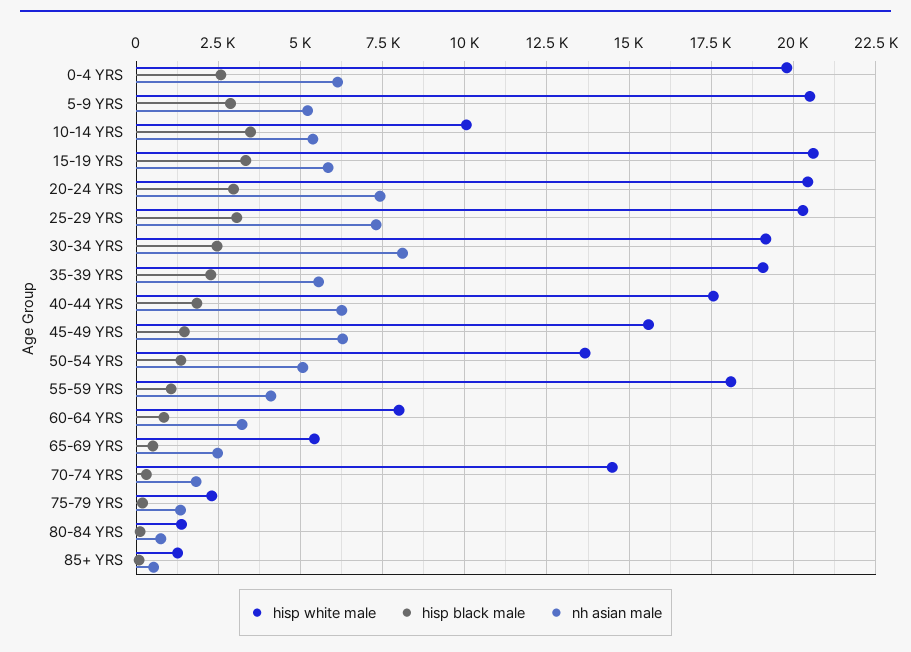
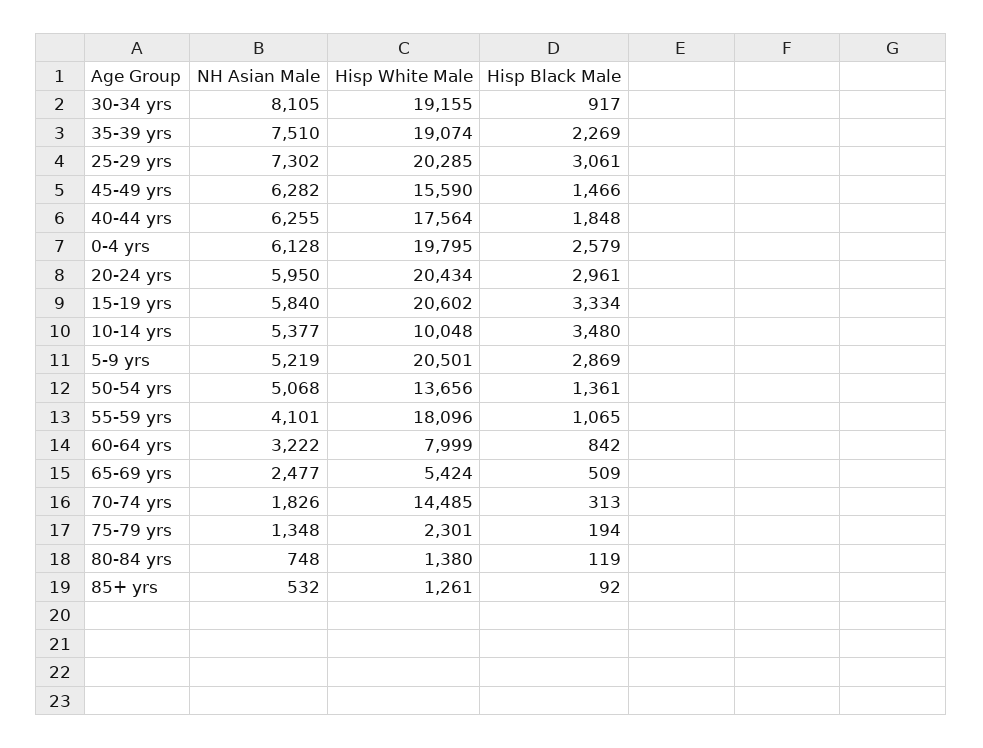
nh asian male, 20-24 YRS: 7500 -> 5950
hisp black male, 30-34 YRS: 2500 -> 917
nh asian male, 35-39 YRS: 5500 -> 7510

